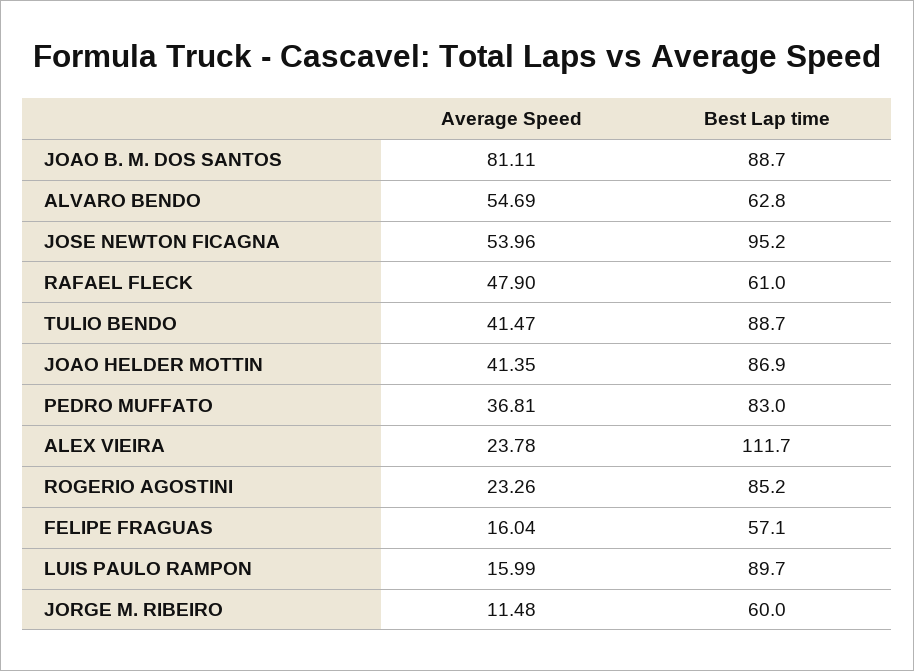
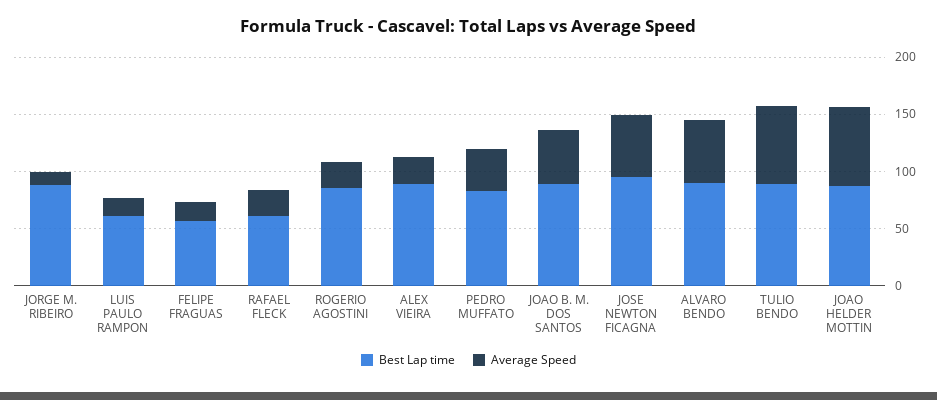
Average Speed, JOAO B. M. DOS SANTOS: 81.11 -> 50
Best Lap time, ALVARO BENDO: 62.8 -> 90
Average Speed, RAFAEL FLECK: 47.9 -> 20
Average Speed, TULIO BENDO: 41.47 -> 70
Average Speed, JOAO HELDER MOTTIN: 41.35 -> 70
Best Lap time, ALEX VIEIRA: 111.7 -> 90
Best Lap time, LUIS PAULO RAMPON: 89.7 -> 60
Best Lap time, JORGE M. RIBEIRO: 60 -> 90

